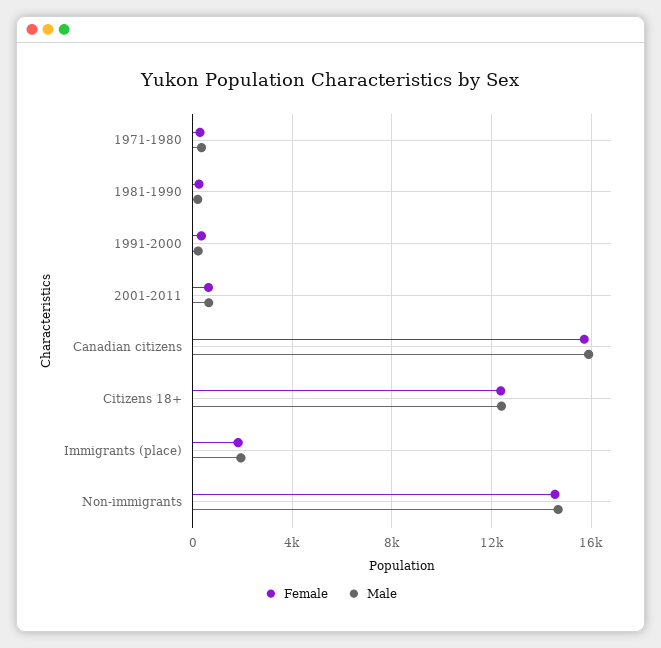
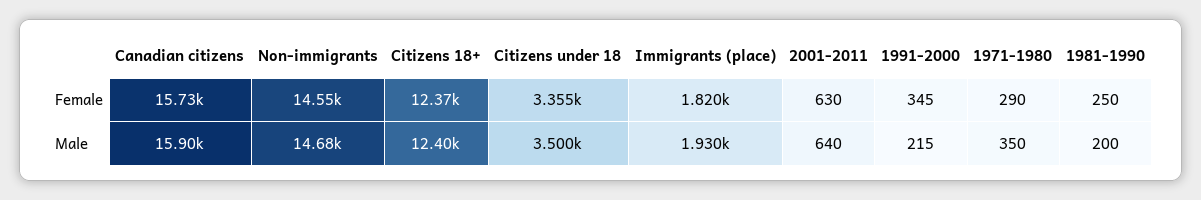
Female, Citizens under 18: none -> 3355
Male, Citizens under 18: none -> 3500

